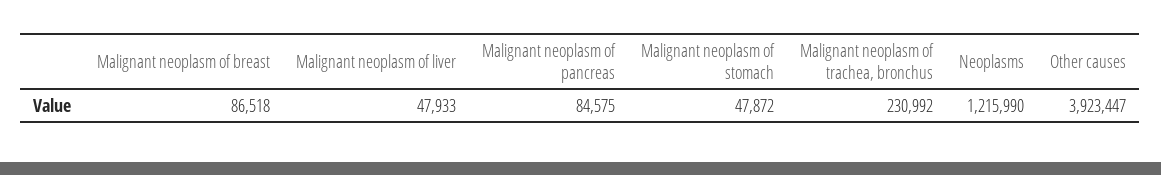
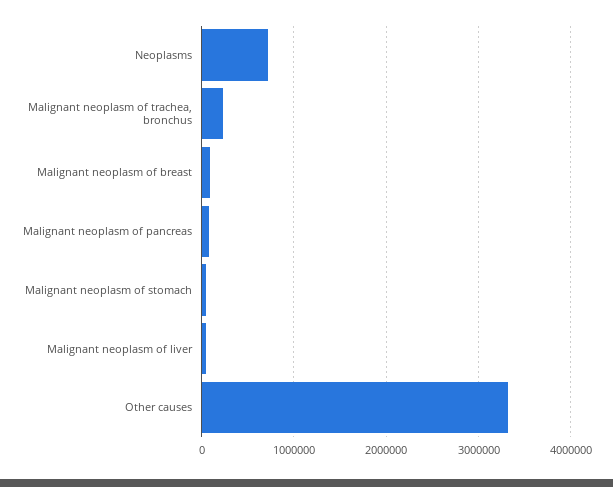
Neoplasms: 1215990 -> 700000
Other causes: 3923447 -> 3300000

